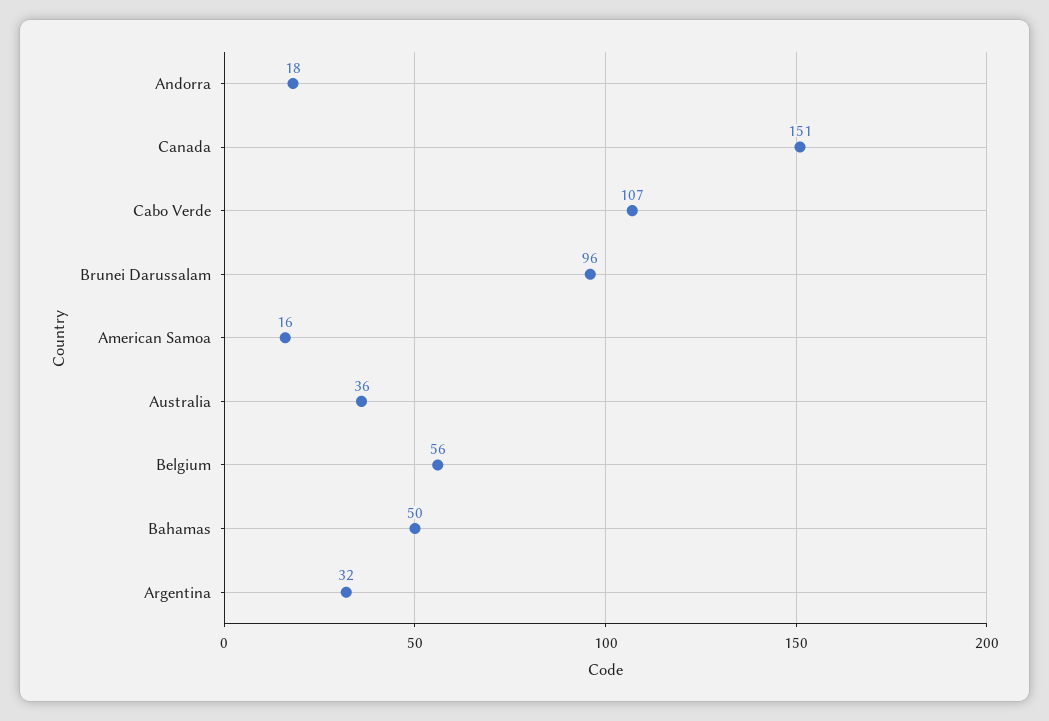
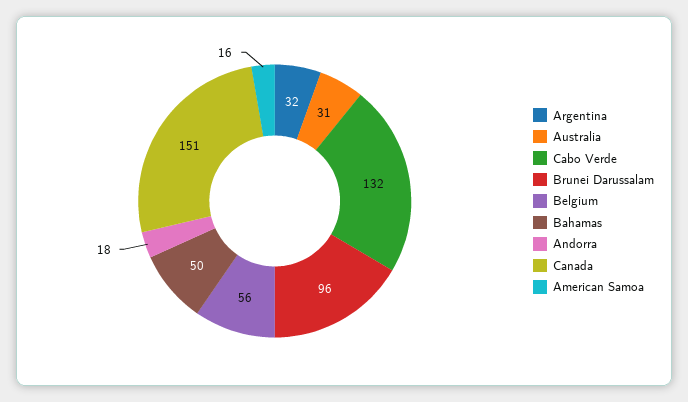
Cabo Verde: 107 -> 132
Australia: 36 -> 31

